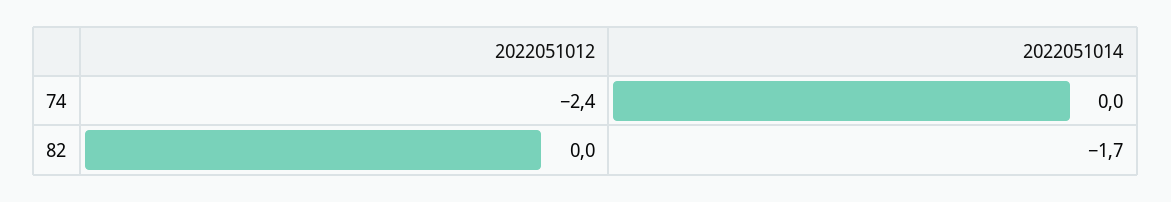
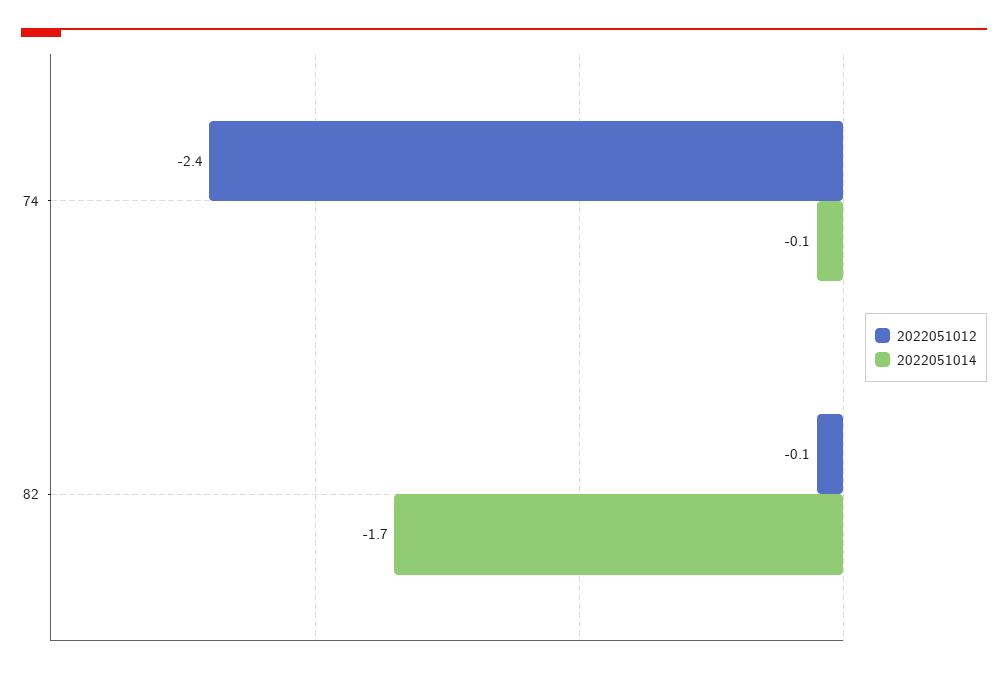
2022051014, 74: 0 -> -0.1
2022051012, 82: 0 -> -0.1

